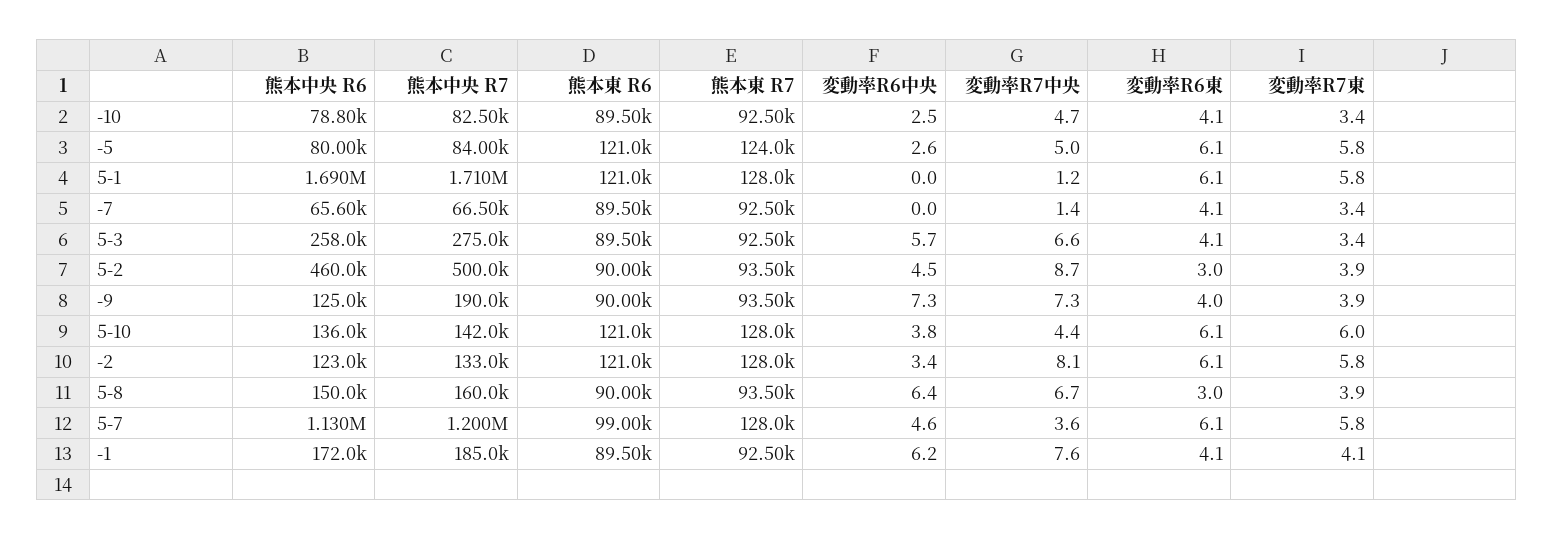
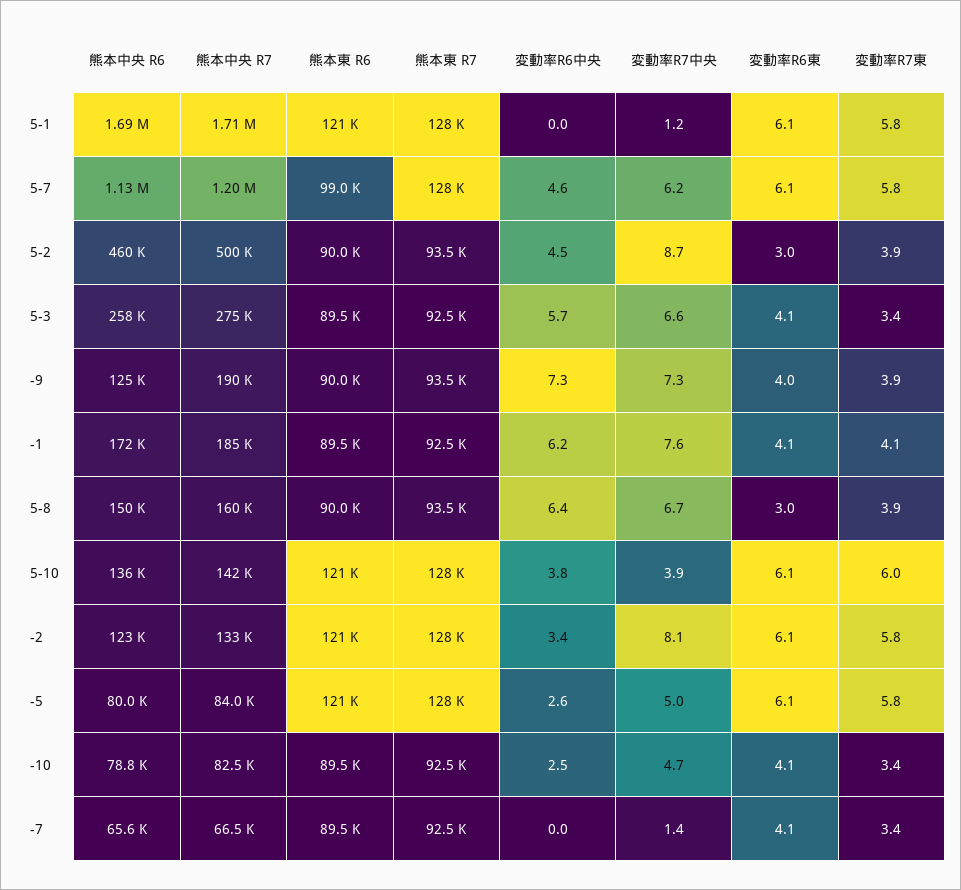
熊本東 R7, -5: 124000 -> 128000
変動率R7中央, 5-10: 4.4 -> 3.9
変動率R7中央, 5-7: 3.6 -> 6.2

